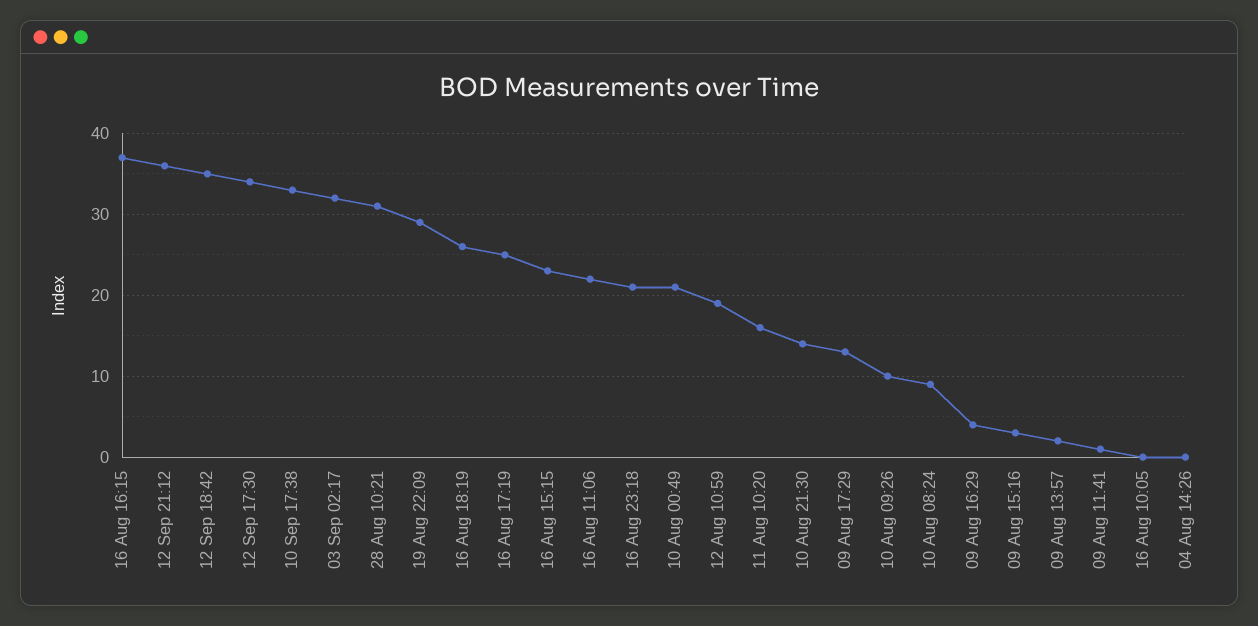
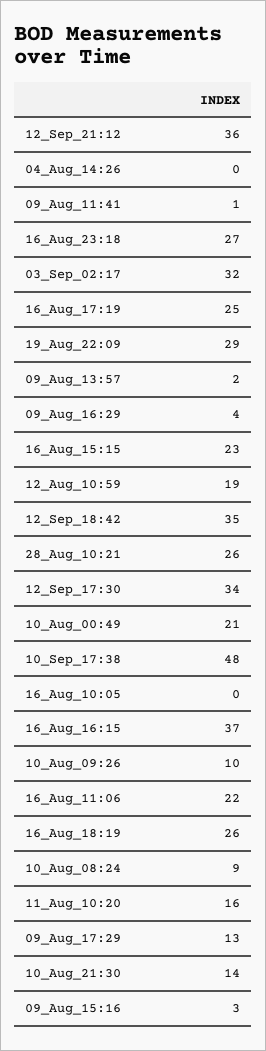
10 Sep 17:38: 33 -> 48
28 Aug 10:21: 31 -> 26
16 Aug 23:18: 21 -> 27

